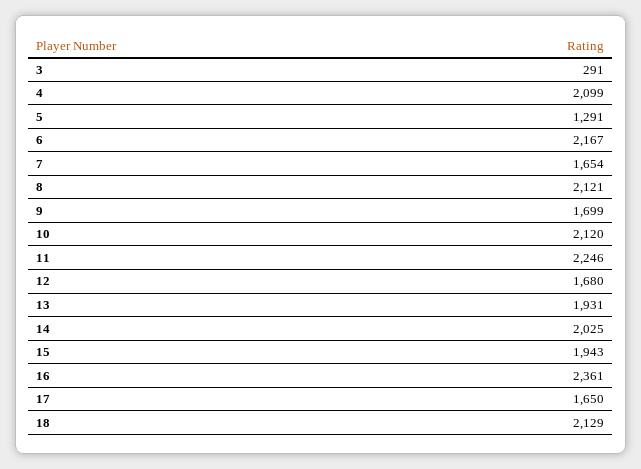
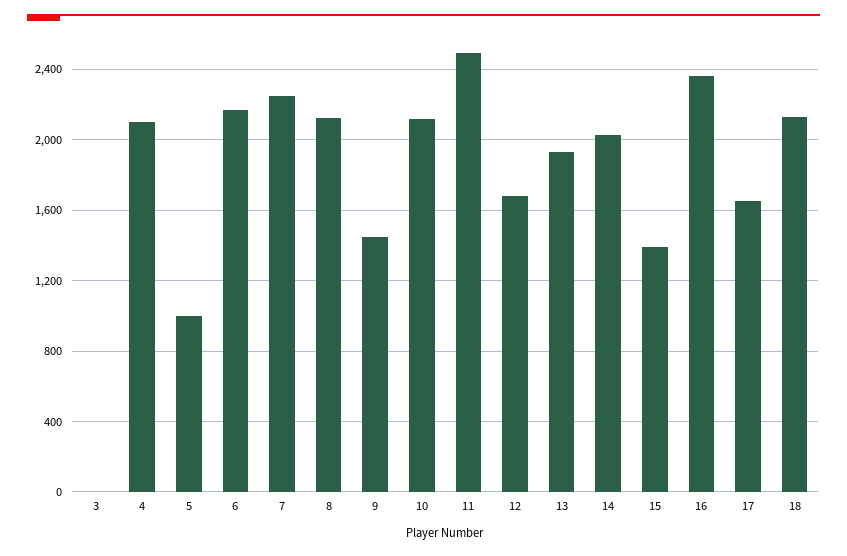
3: 291 -> 0
5: 1291 -> 1000
7: 1654 -> 2250
9: 1699 -> 1450
11: 2246 -> 2500
15: 1943 -> 1400

